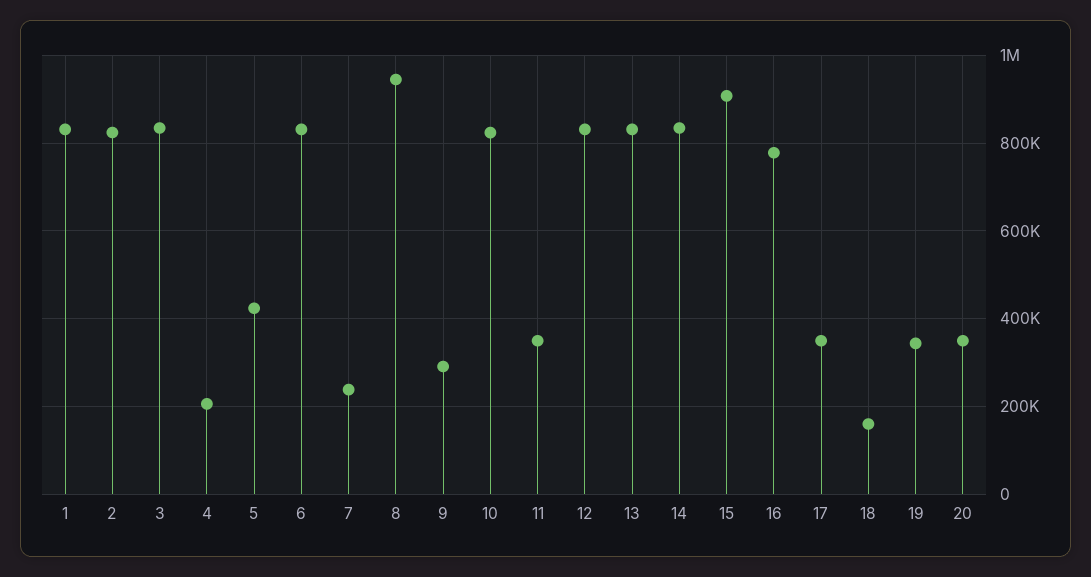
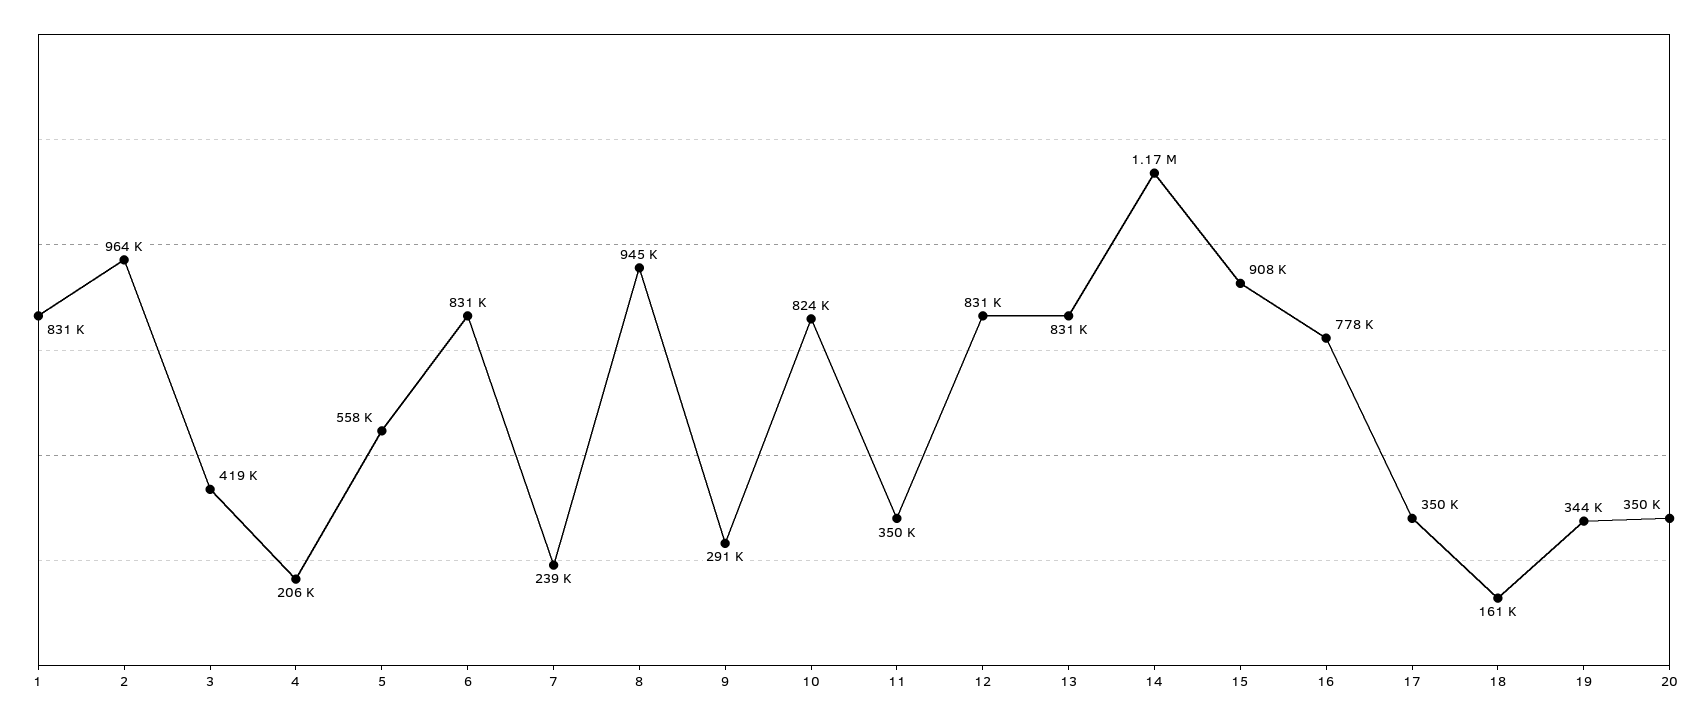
2: 820000 -> 964000
3: 840000 -> 419000
5: 420000 -> 558000
14: 840000 -> 1170000

